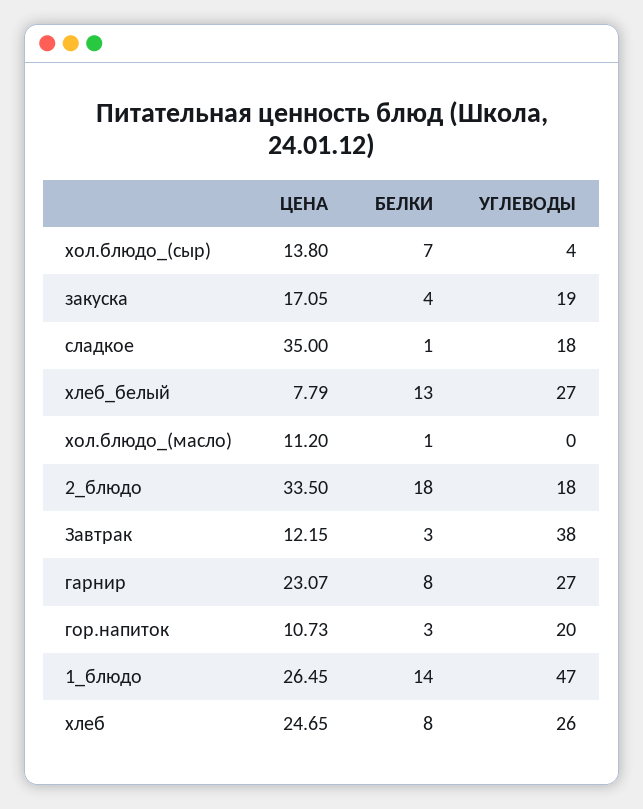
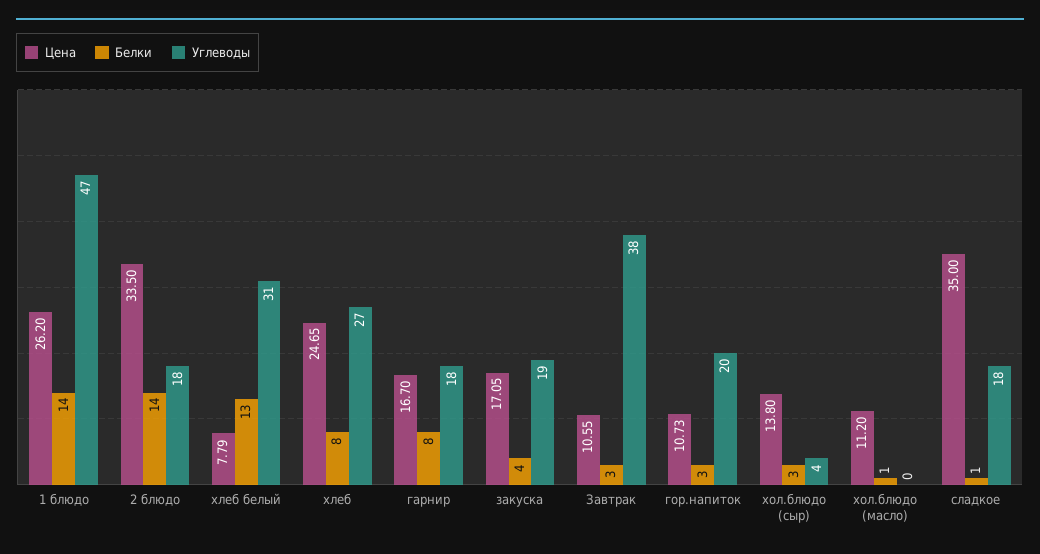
БЕЛКИ, хол.блюдо_(сыр): 7 -> 3
УГЛЕВОДЫ, хлеб_белый: 27 -> 31
БЕЛКИ, 2_блюдо: 18 -> 14
ЦЕНА, Завтрак: 12.15 -> 10.55
ЦЕНА, гарнир: 23.07 -> 16.7
УГЛЕВОДЫ, гарнир: 27 -> 18
ЦЕНА, 1_блюдо: 26.45 -> 26.2
УГЛЕВОДЫ, хлеб: 26 -> 27

